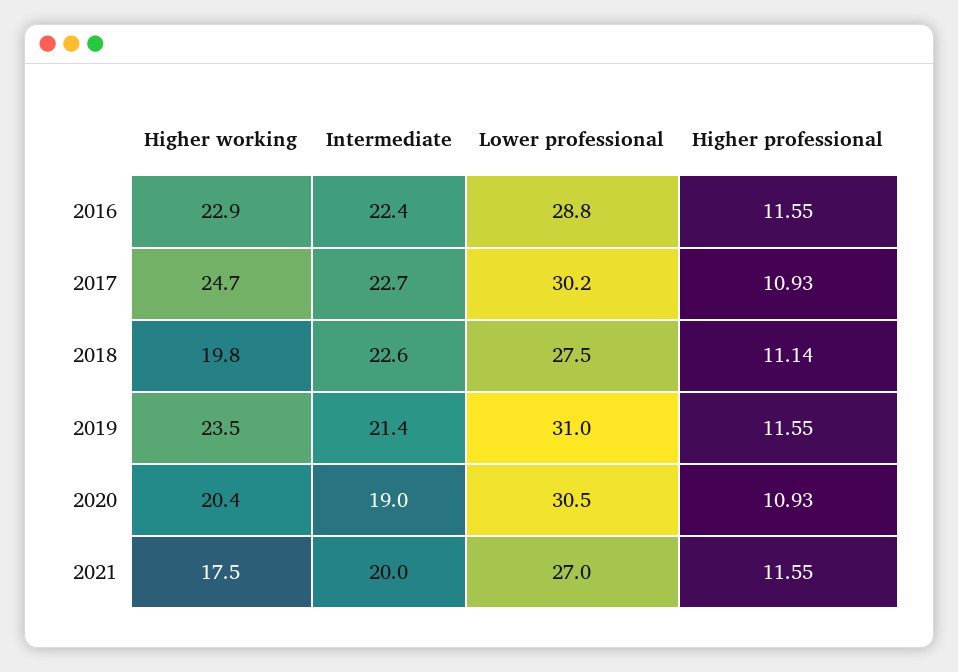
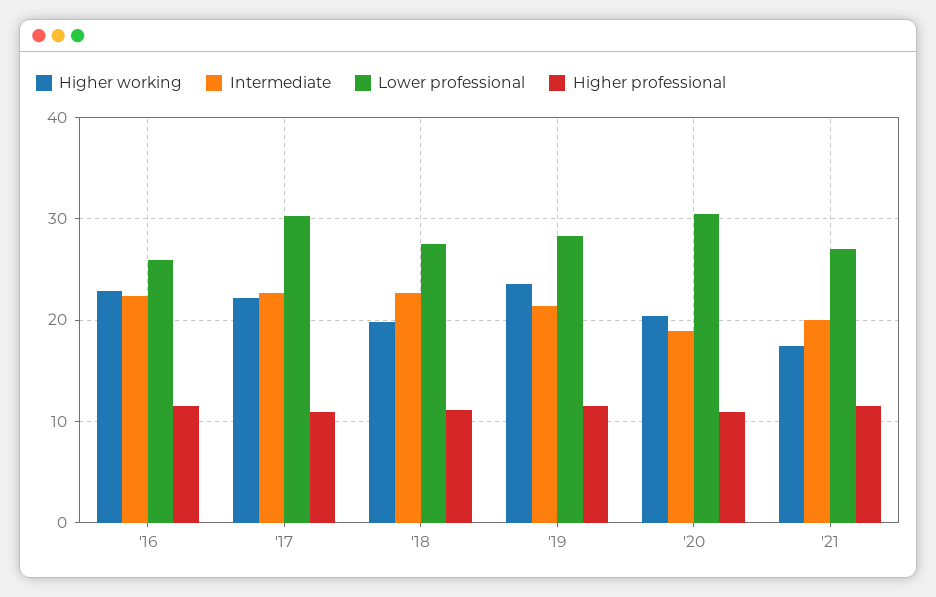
Lower professional, 2016: 28.8 -> 26
Higher working, 2017: 24.7 -> 22
Lower professional, 2019: 31 -> 28

